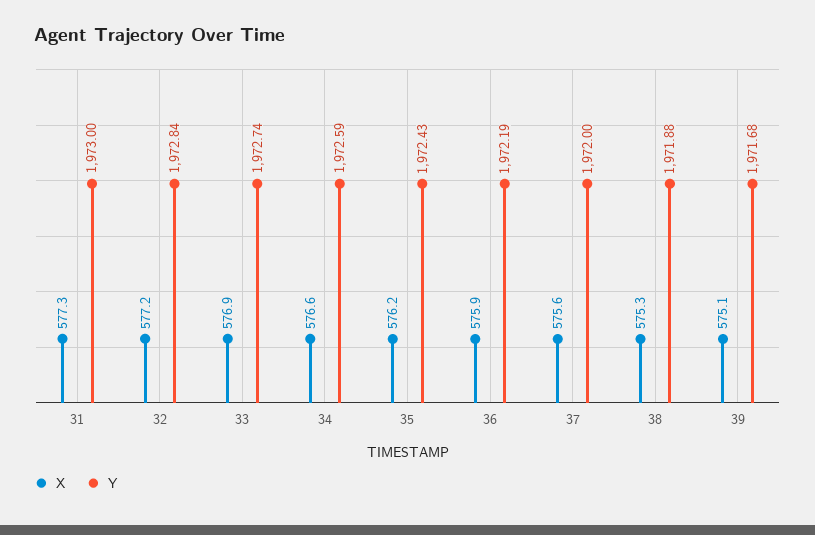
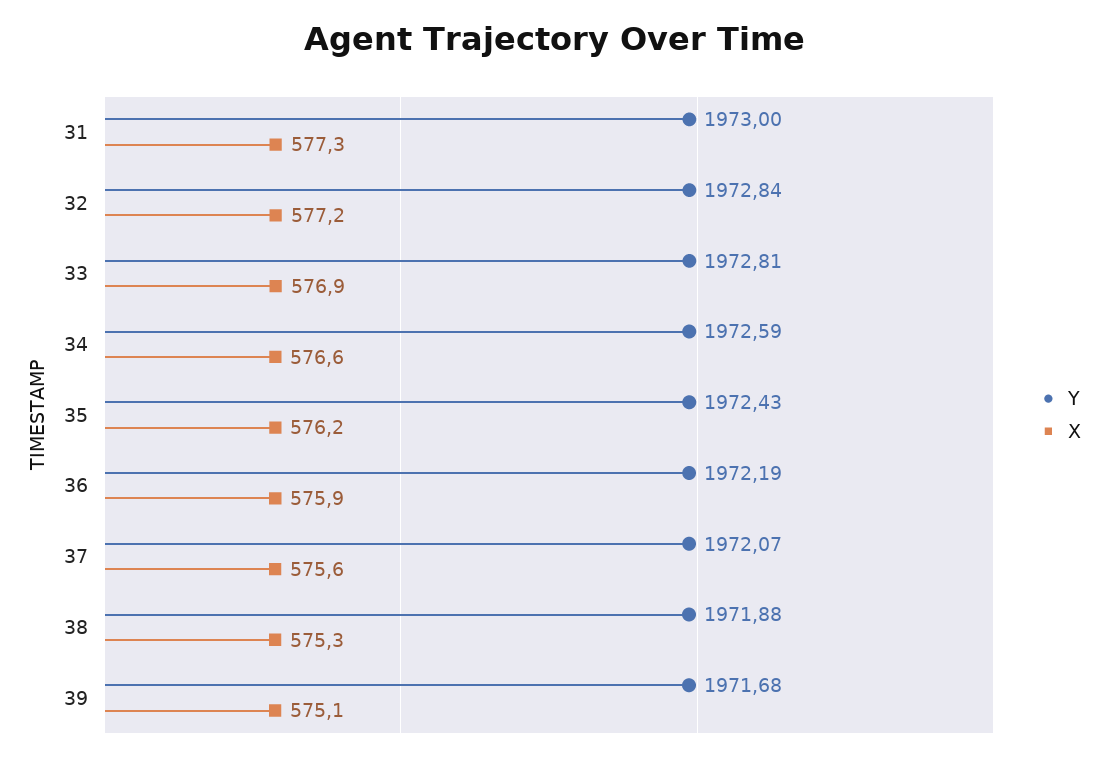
Y, 33: 1972.74 -> 1972.81
Y, 37: 1972 -> 1972.07

